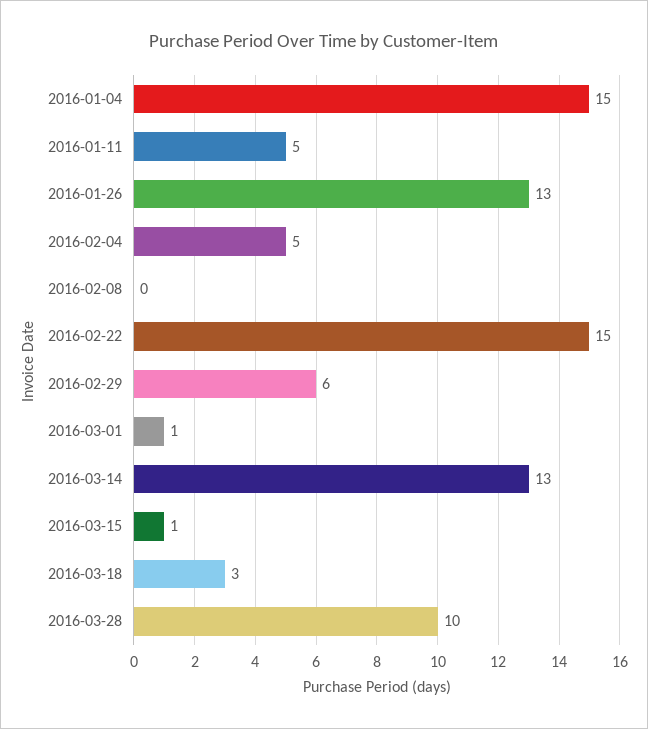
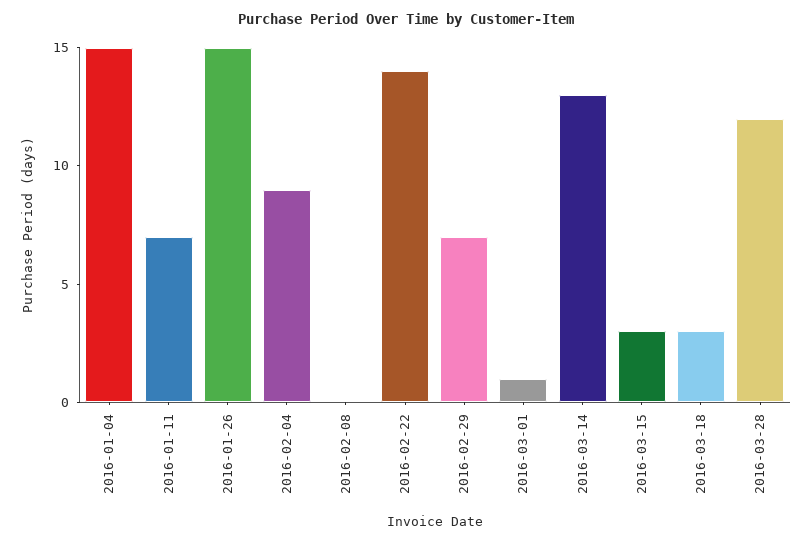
2016-01-11: 5 -> 7
2016-01-26: 13 -> 15
2016-02-04: 5 -> 9
2016-02-22: 15 -> 14
2016-02-29: 6 -> 7
2016-03-15: 1 -> 3
2016-03-28: 10 -> 12

